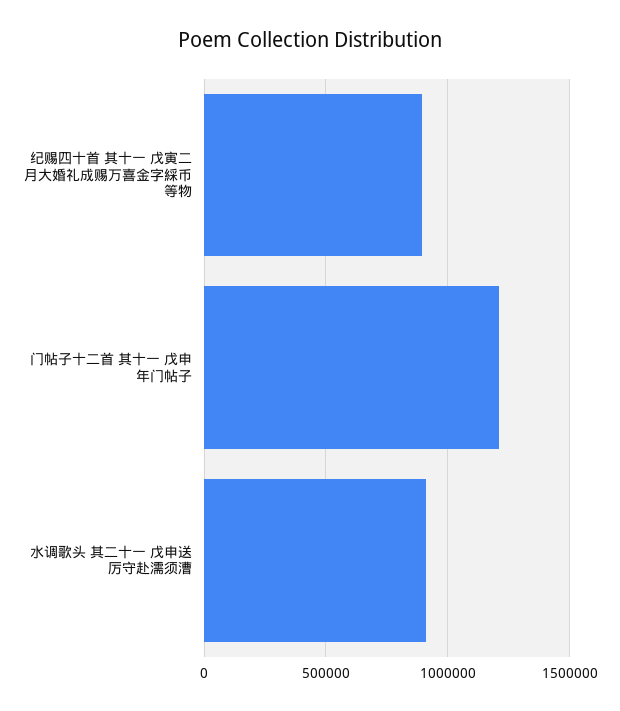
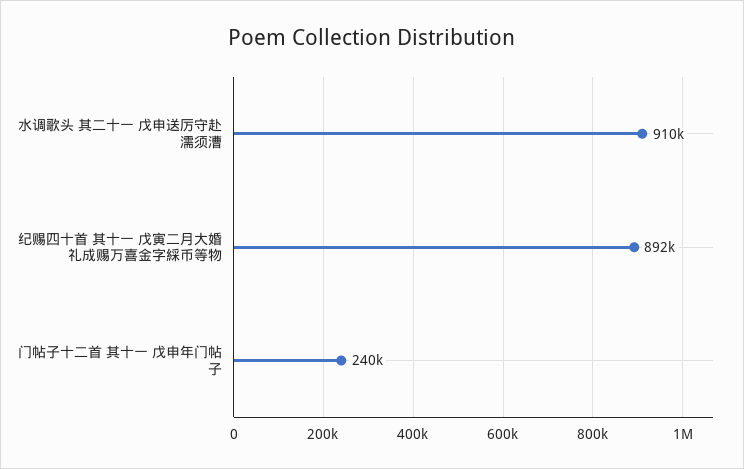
门帖子十二首 其十一 戊申年门帖子: 1200000 -> 240000

